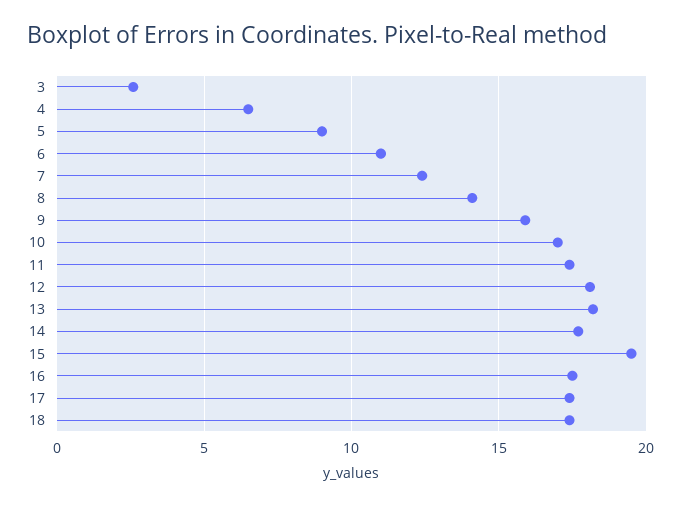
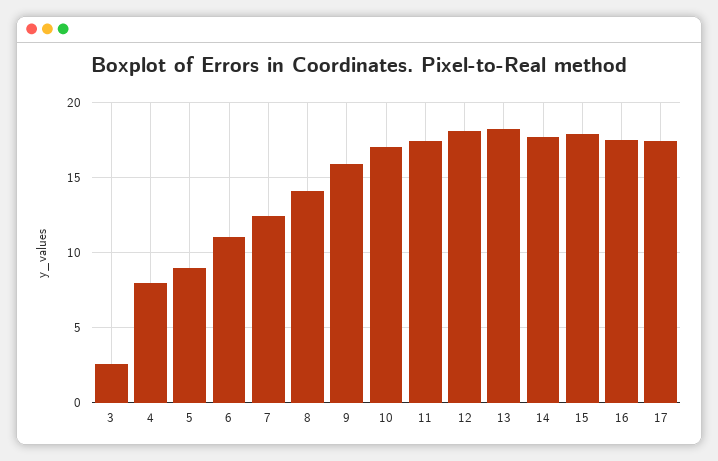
4: 6.5 -> 8
15: 19.5 -> 18
18: 17.5 -> none

